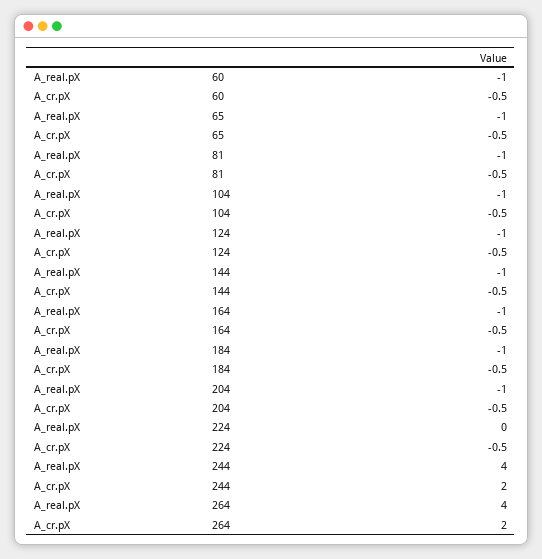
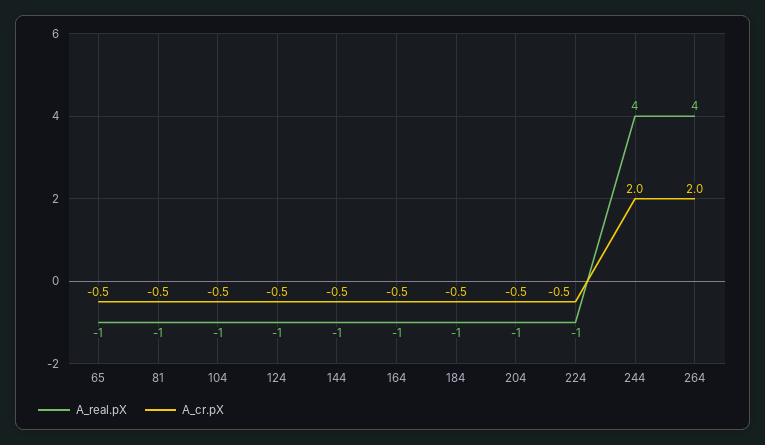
A_real.pX, 60: -1 -> none
A_cr.pX, 60: -0.5 -> none
A_real.pX, 224: 0 -> -1

